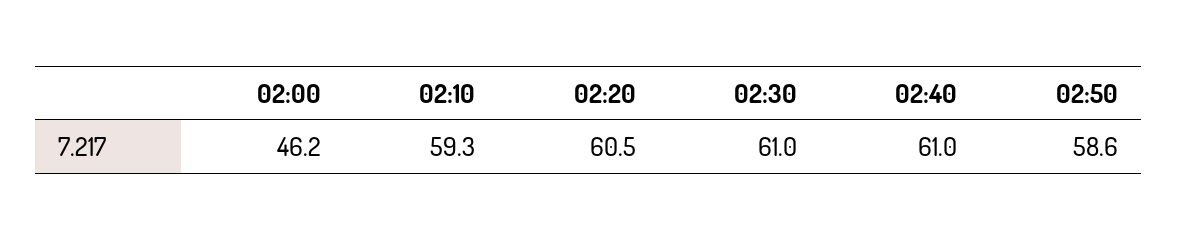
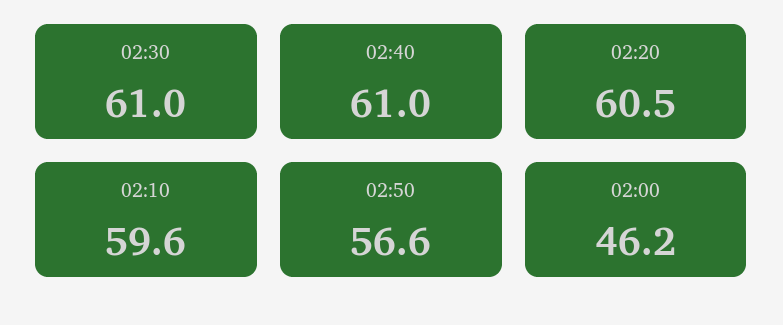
02:10: 59.3 -> 59.6
02:50: 58.6 -> 56.6

